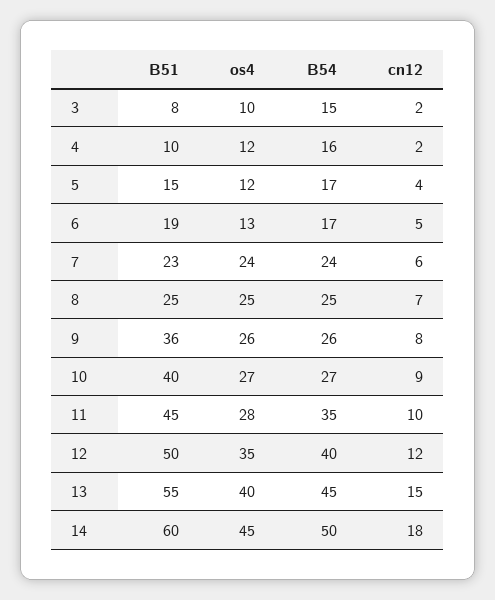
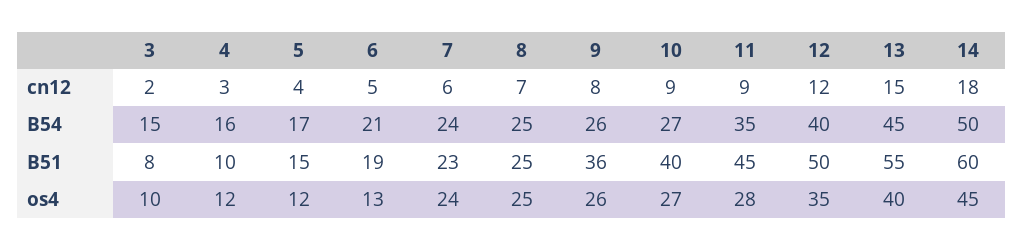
cn12, 4: 2 -> 3
B54, 6: 17 -> 21
cn12, 11: 10 -> 9

